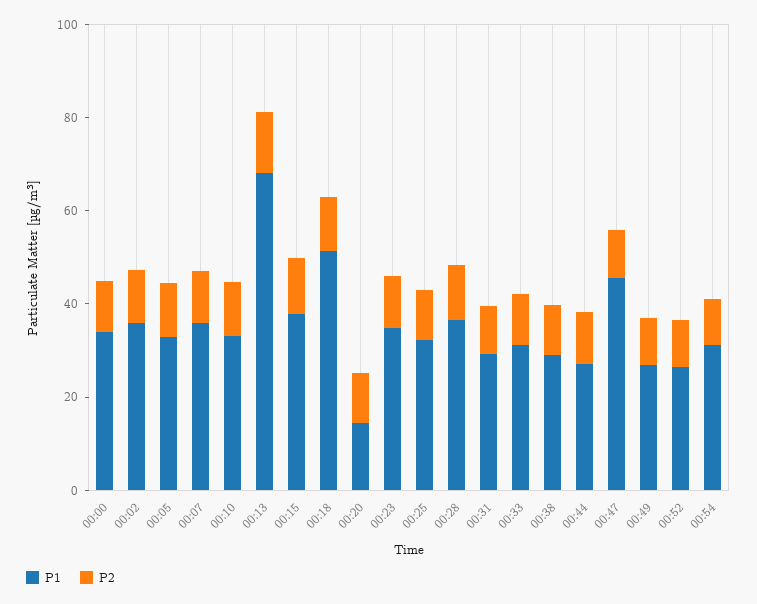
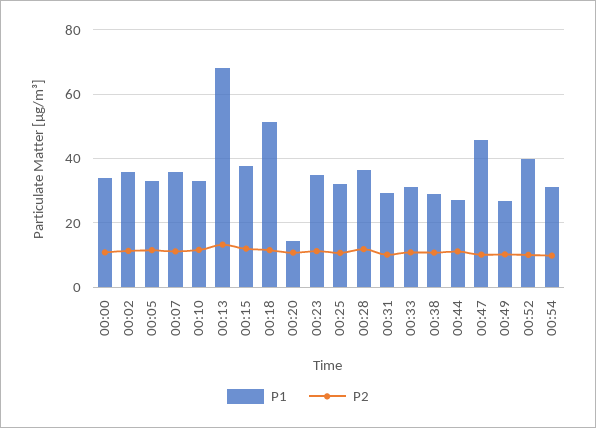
P1, 00:52: 25 -> 40

